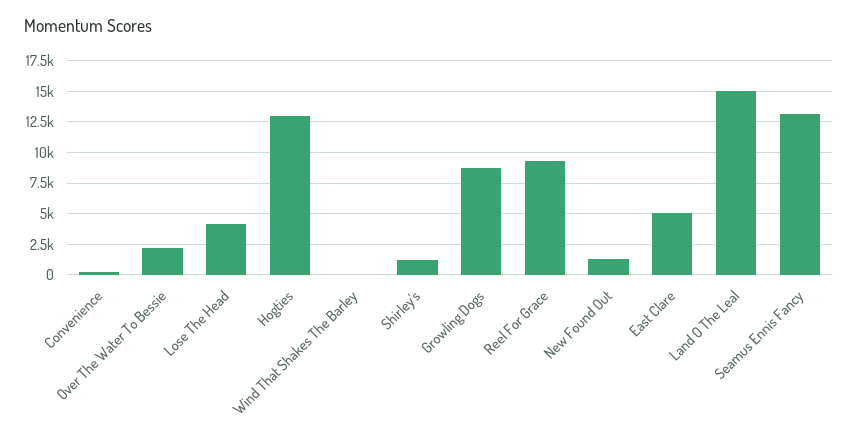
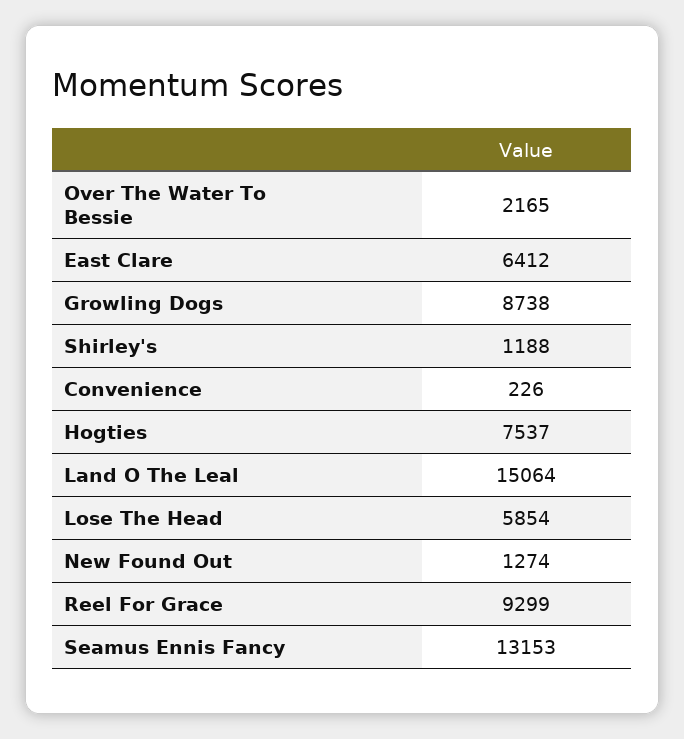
Lose The Head: 4000 -> 5854
Hogties: 13000 -> 7537
Wind That Shakes The Barley: 0 -> none
East Clare: 5000 -> 6412

